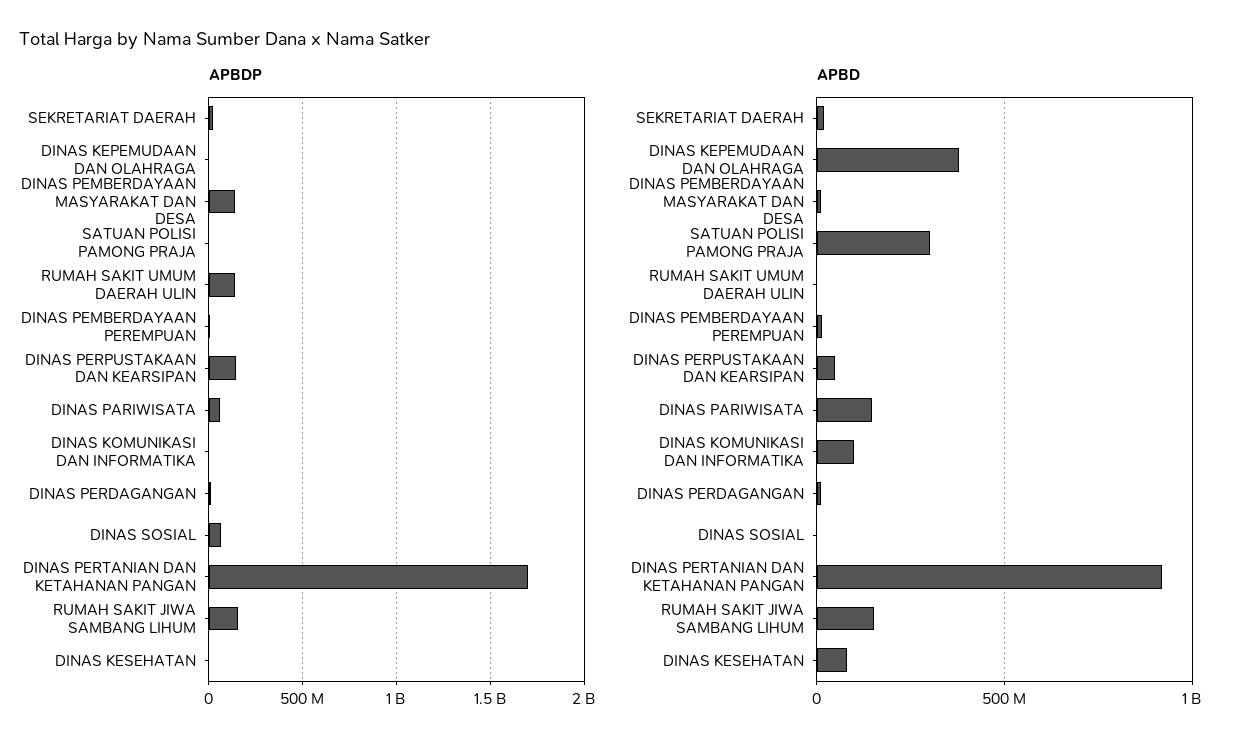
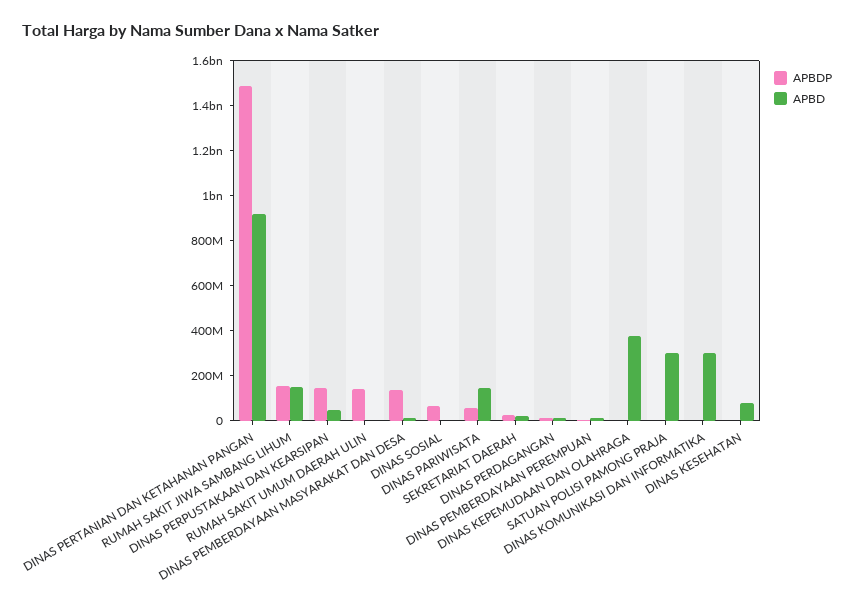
APBDP, DINAS PERTANIAN DAN KETAHANAN PANGAN: 1700000000 -> 1500000000
APBD, DINAS KOMUNIKASI DAN INFORMATIKA: 100000000 -> 300000000

